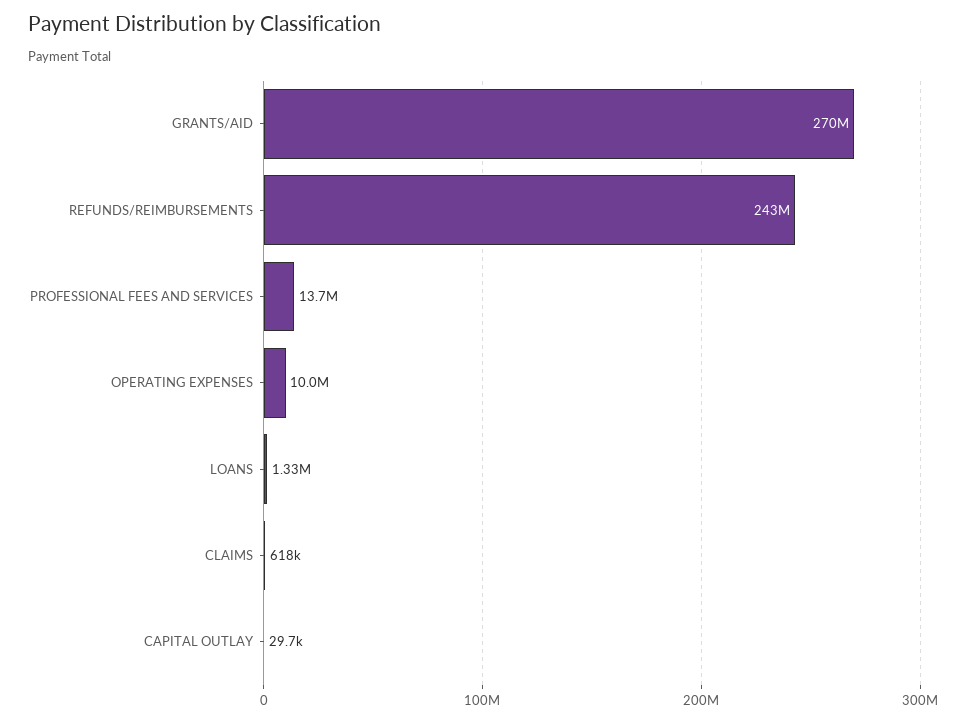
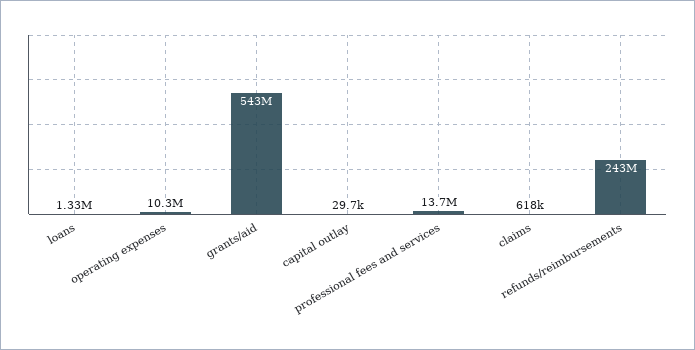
GRANTS/AID: 270000000 -> 543000000
OPERATING EXPENSES: 10000000 -> 10300000

